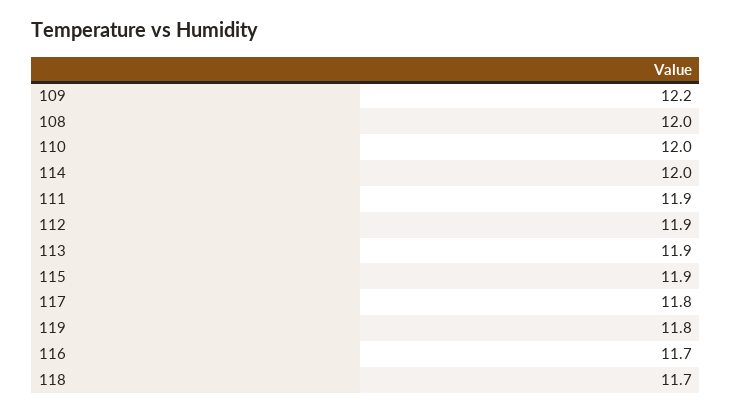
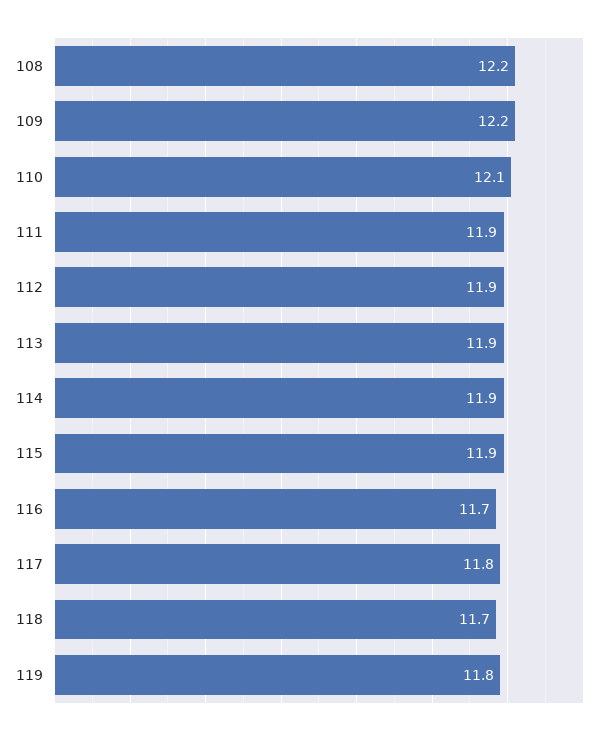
108: 12 -> 12.2
110: 12 -> 12.1
114: 12 -> 11.9

